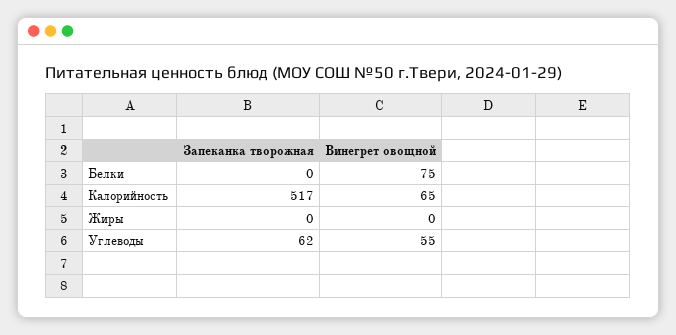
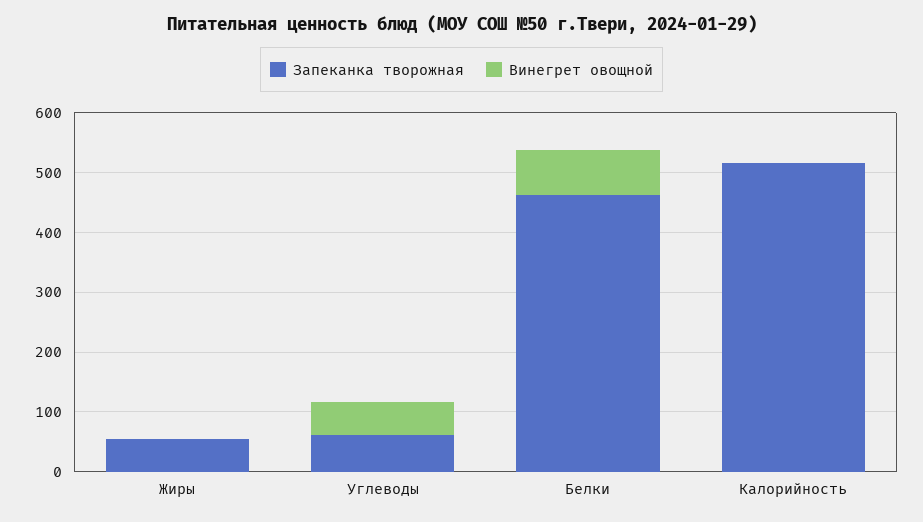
Запеканка творожная, Белки: 0 -> 460
Винегрет овощной, Калорийность: 65 -> 0
Запеканка творожная, Жиры: 0 -> 60

